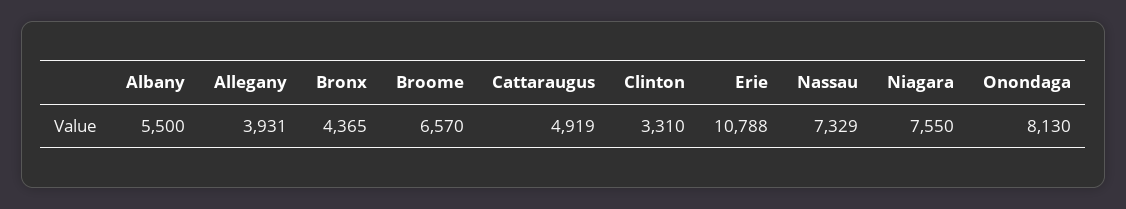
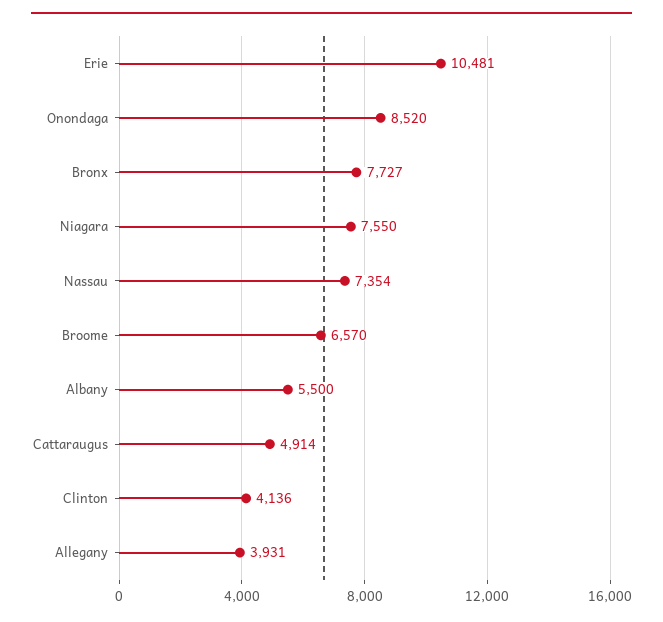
Bronx: 4365 -> 7727
Cattaraugus: 4919 -> 4914
Clinton: 3310 -> 4136
Erie: 10788 -> 10481
Nassau: 7329 -> 7354
Onondaga: 8130 -> 8520

